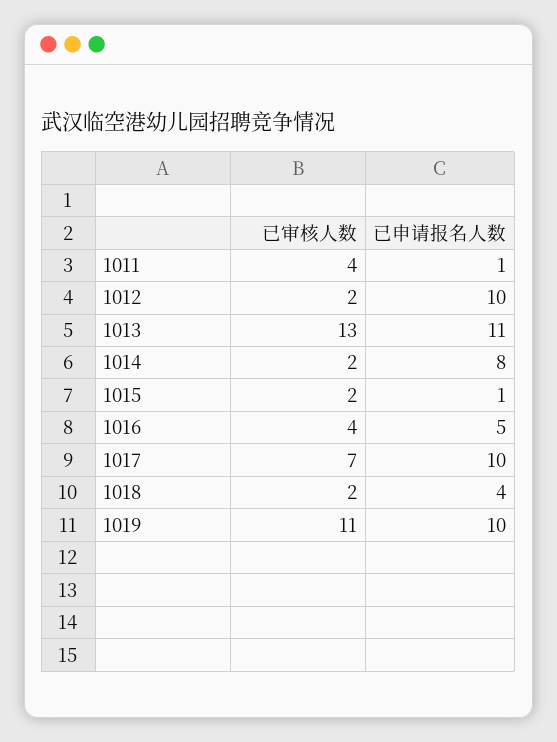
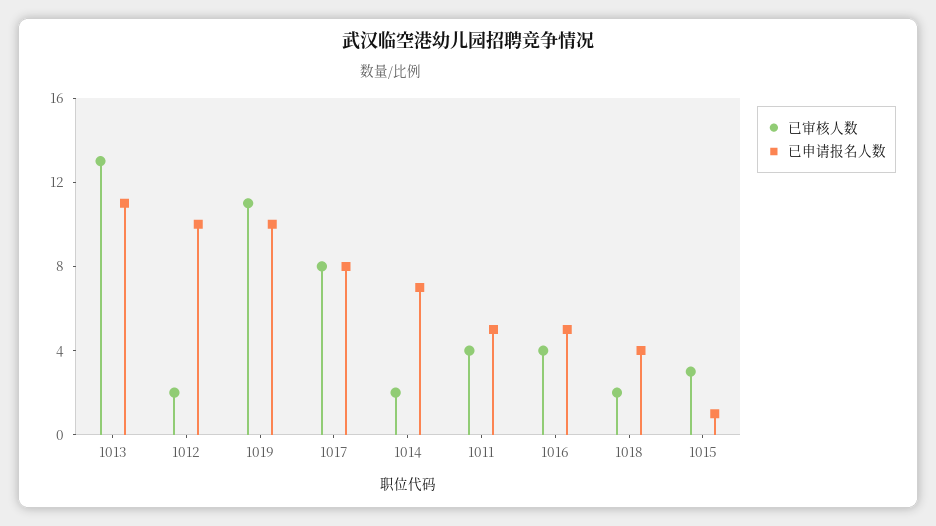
已申请报名人数, 1011: 1 -> 5
已申请报名人数, 1014: 8 -> 7
已审核人数, 1015: 2 -> 3
已审核人数, 1017: 7 -> 8
已申请报名人数, 1017: 10 -> 8

